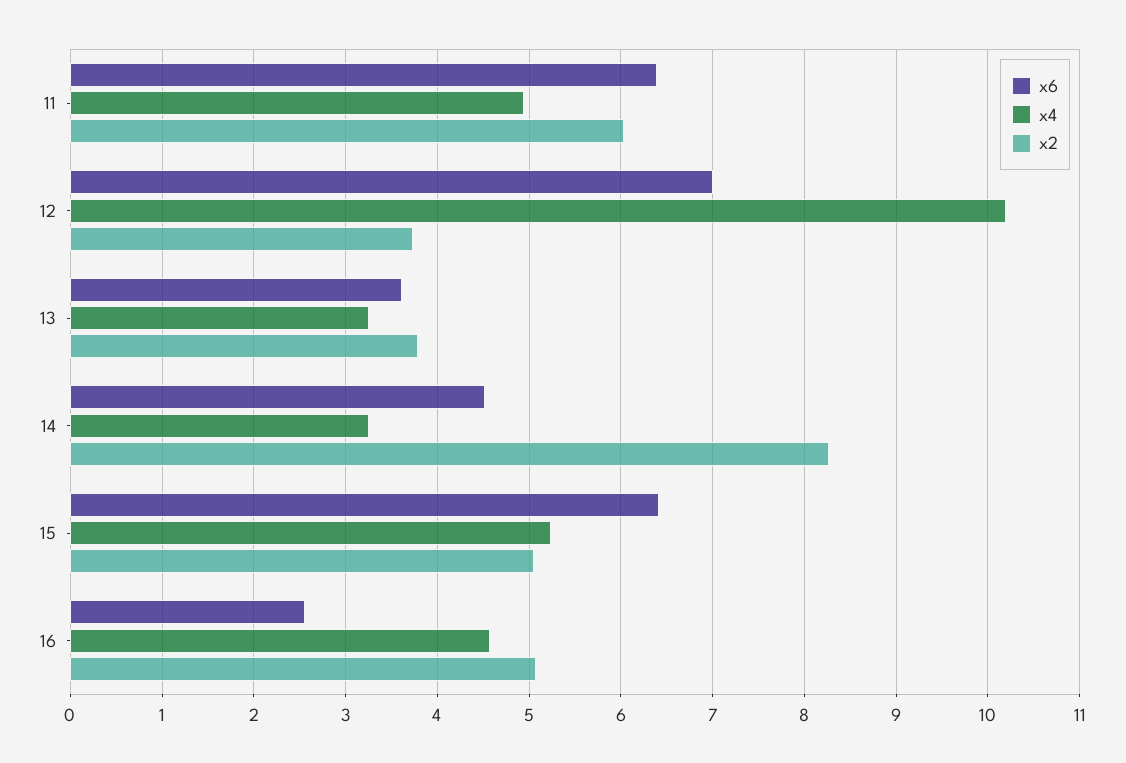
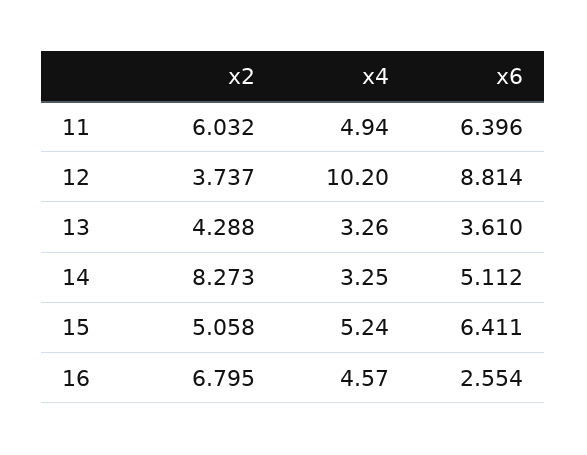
x6, 12: 7 -> 8.814
x2, 13: 3.8 -> 4.288
x6, 14: 4.5 -> 5.112
x2, 16: 5.1 -> 6.795

